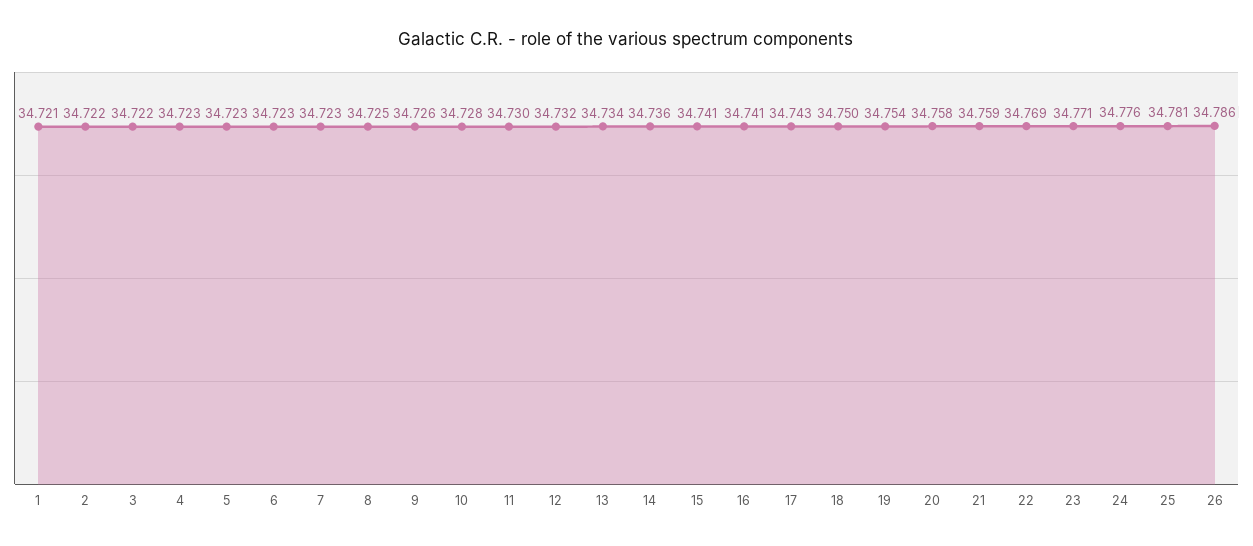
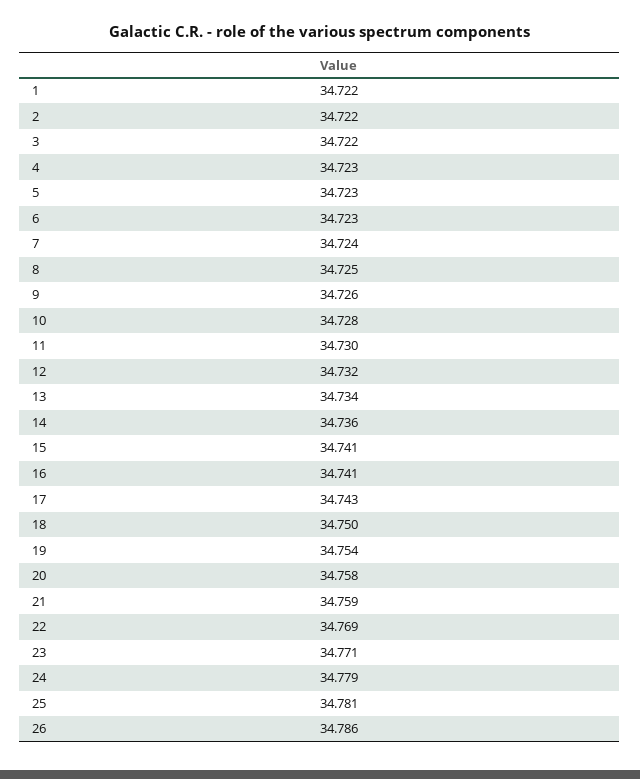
1: 34.721 -> 34.722
7: 34.723 -> 34.724
24: 34.776 -> 34.779

